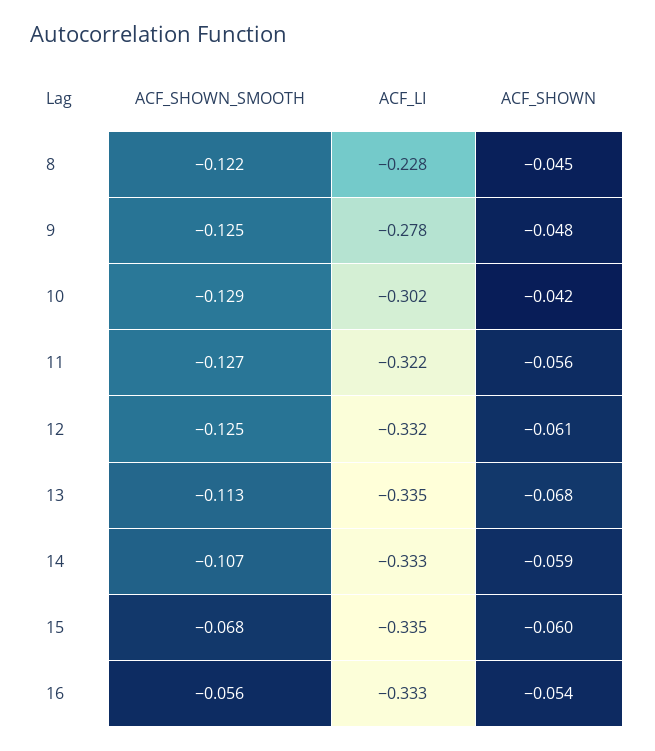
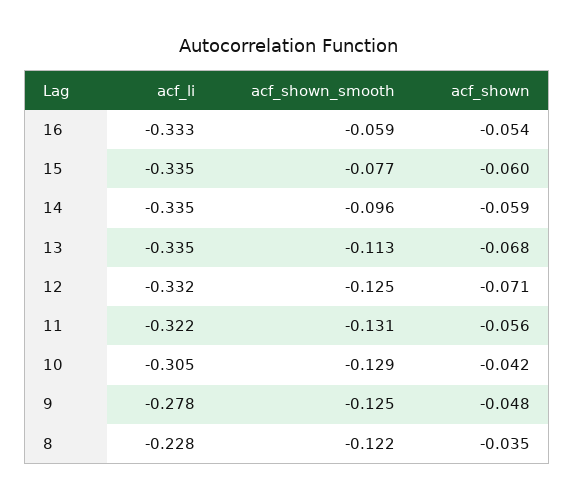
ACF_SHOWN, 8: -0.045 -> -0.035
ACF_LI, 10: -0.302 -> -0.305
ACF_SHOWN_SMOOTH, 11: -0.127 -> -0.131
ACF_SHOWN, 12: -0.061 -> -0.071
ACF_SHOWN_SMOOTH, 14: -0.107 -> -0.096
ACF_LI, 14: -0.333 -> -0.335
ACF_SHOWN_SMOOTH, 15: -0.068 -> -0.077
ACF_SHOWN_SMOOTH, 16: -0.056 -> -0.059

